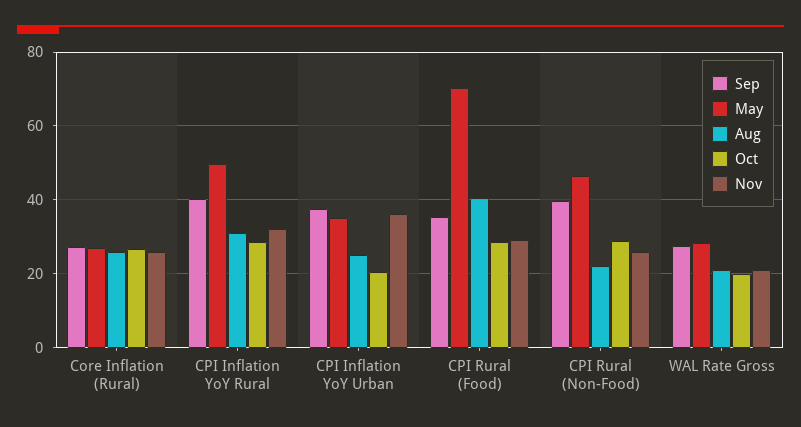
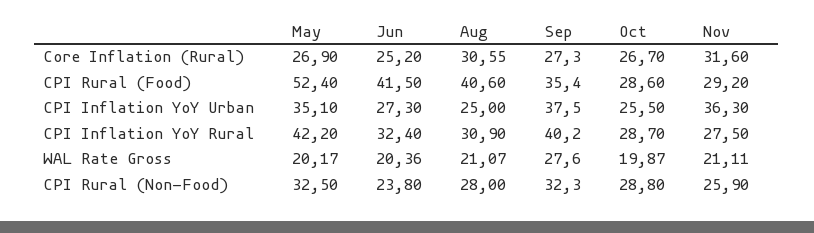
Aug, Core Inflation (Rural): 26 -> 30.55
Nov, Core Inflation (Rural): 26 -> 31.6
May, CPI Inflation YoY Rural: 50 -> 42.2
Nov, CPI Inflation YoY Rural: 32 -> 27.5
Oct, CPI Inflation YoY Urban: 20 -> 25.5
May, CPI Rural (Food): 70 -> 52.4
Sep, CPI Rural (Non-Food): 40 -> 32.3
May, CPI Rural (Non-Food): 46 -> 32.5
Aug, CPI Rural (Non-Food): 22 -> 28
May, WAL Rate Gross: 28 -> 20.17
Jun, Core Inflation (Rural): none -> 25.2
Jun, CPI Rural (Food): none -> 41.5
Jun, CPI Inflation YoY Urban: none -> 27.3
Jun, CPI Inflation YoY Rural: none -> 32.4
Jun, WAL Rate Gross: none -> 20.36
Jun, CPI Rural (Non-Food): none -> 23.8

